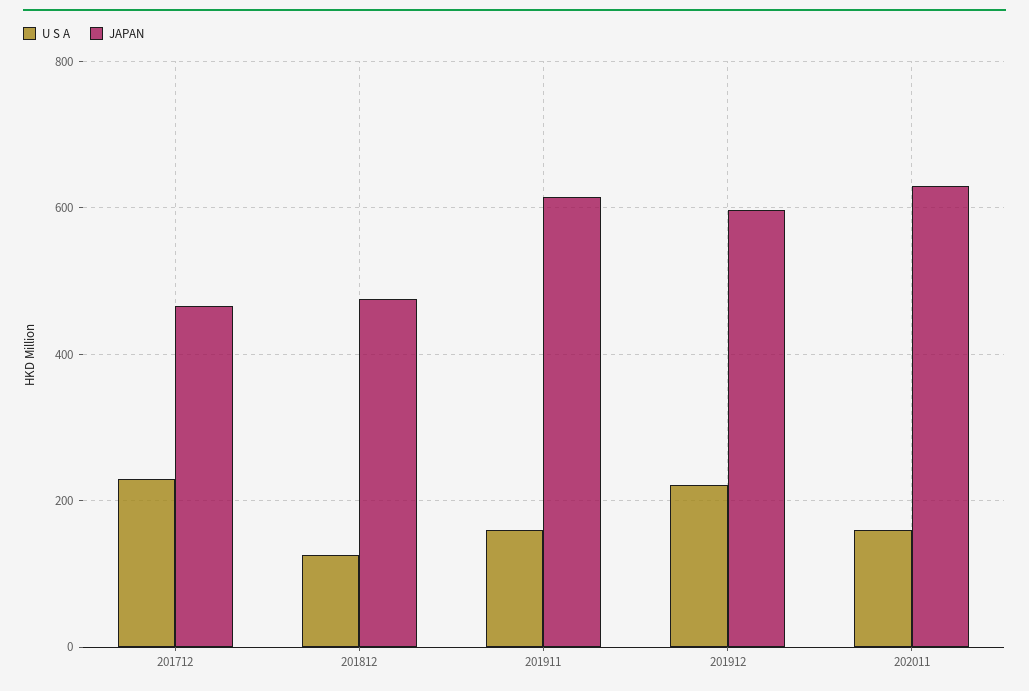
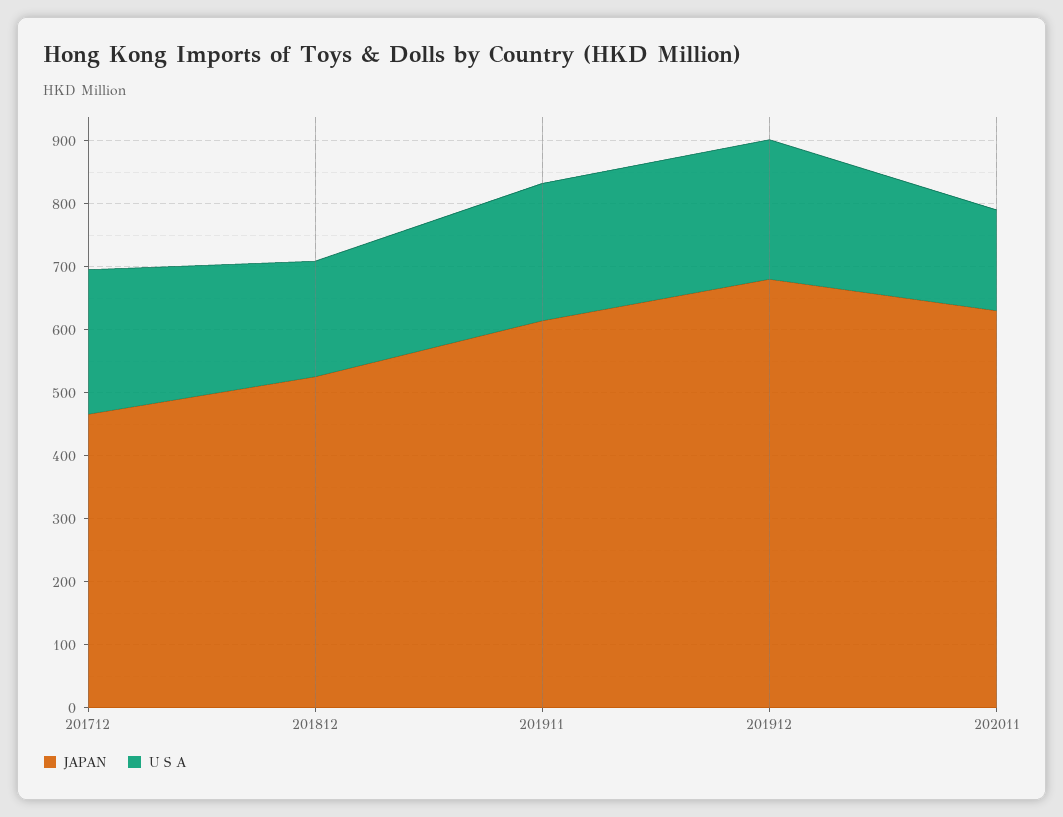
U S A, 201812: 120 -> 180
JAPAN, 201812: 480 -> 520
U S A, 201911: 160 -> 220
JAPAN, 201912: 600 -> 680

